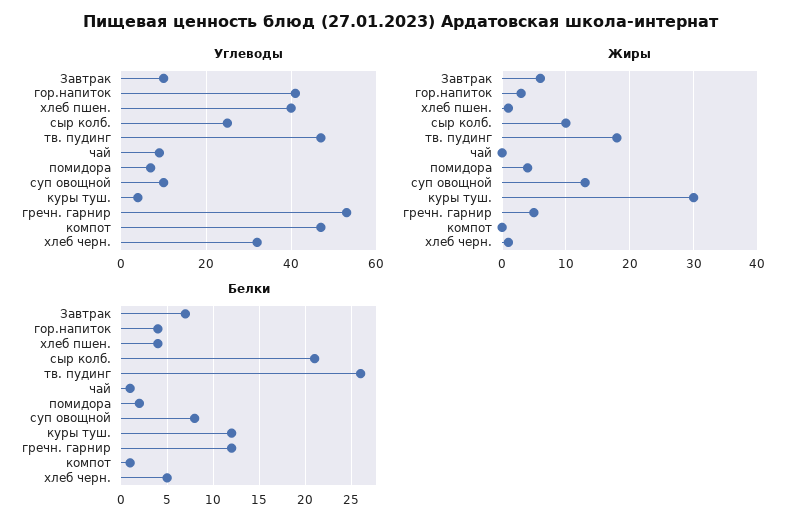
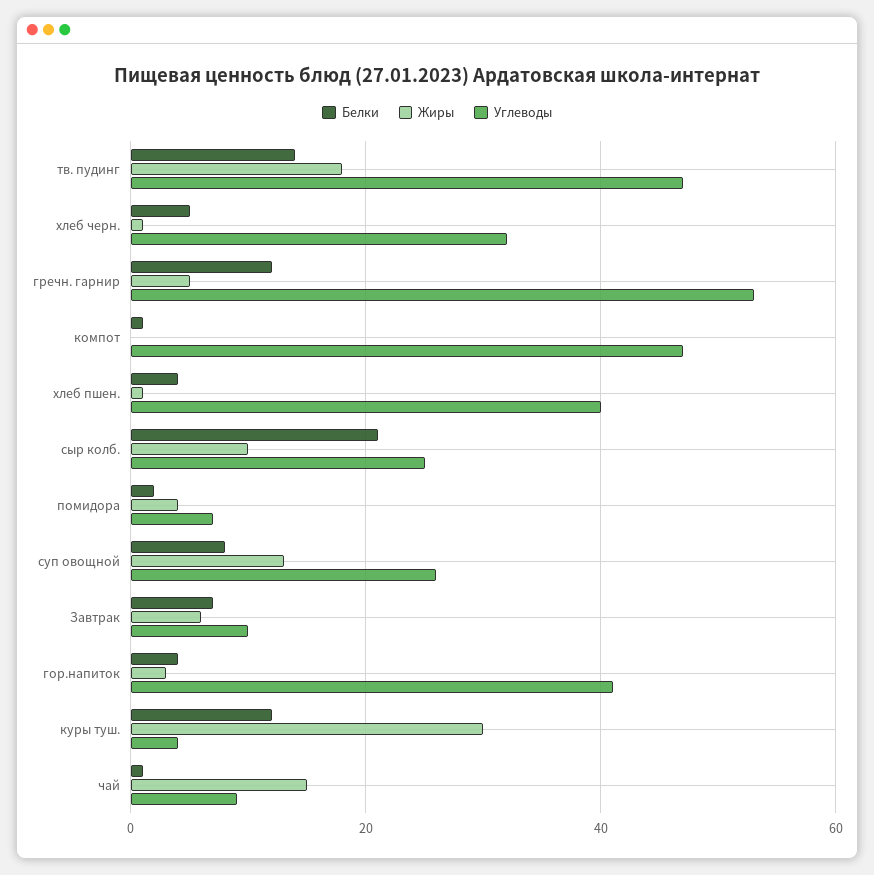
Углеводы, суп овощной: 10 -> 25
Жиры, чай: 0 -> 15
Белки, тв. пудинг: 26 -> 15

